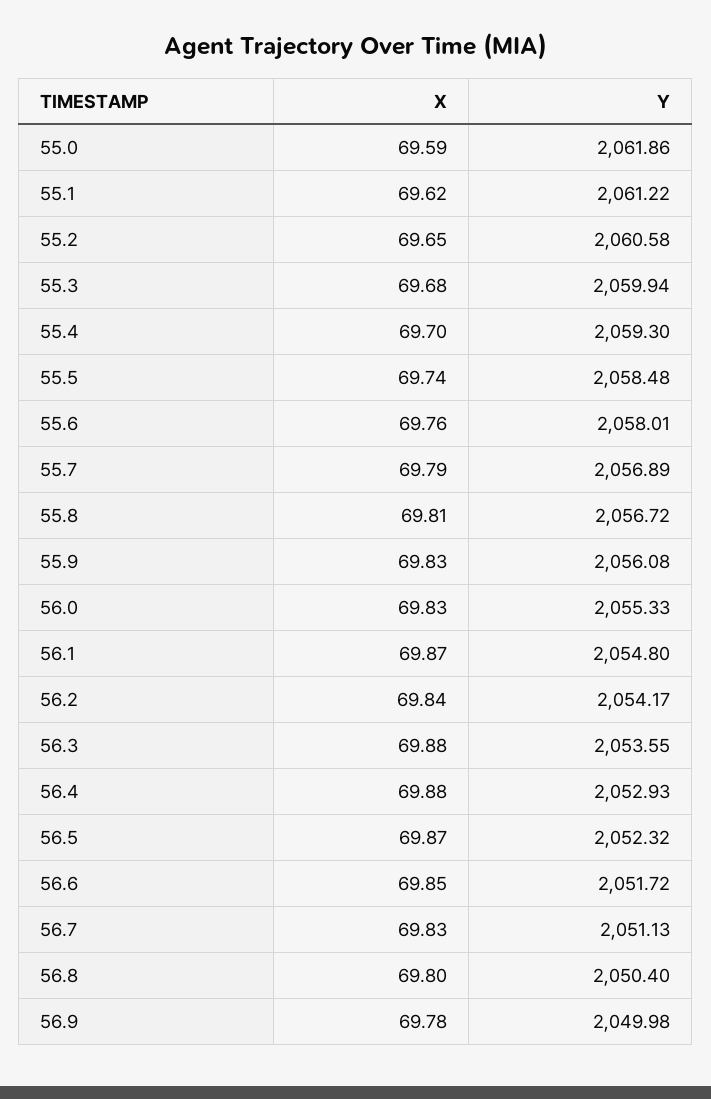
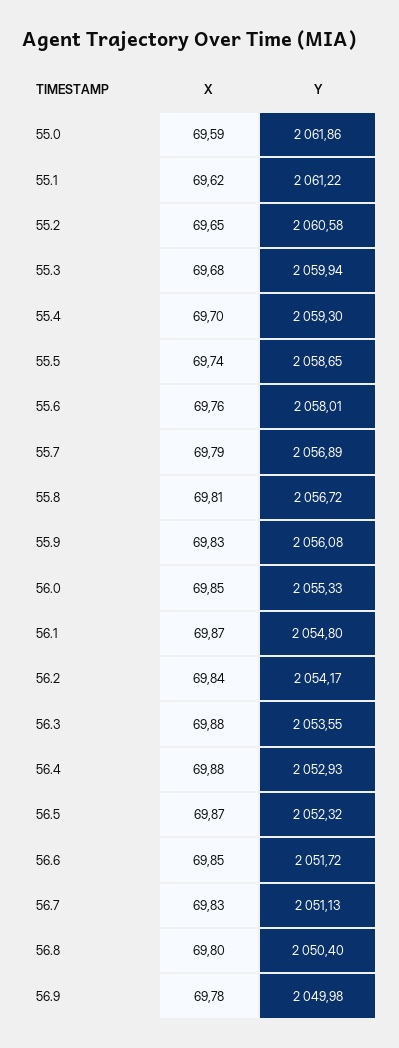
Y, 55.5: 2058.48 -> 2058.65
X, 56.0: 69.83 -> 69.85

